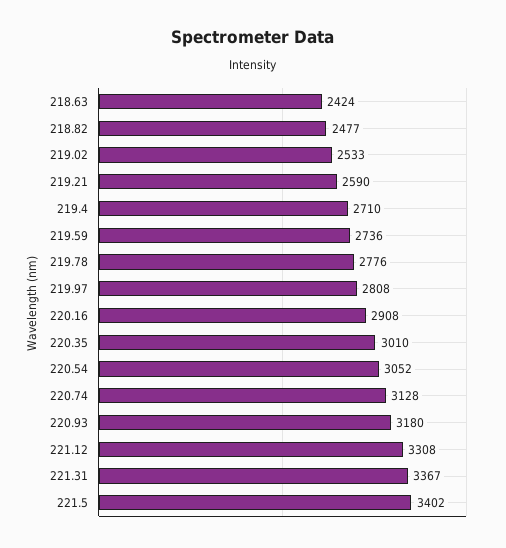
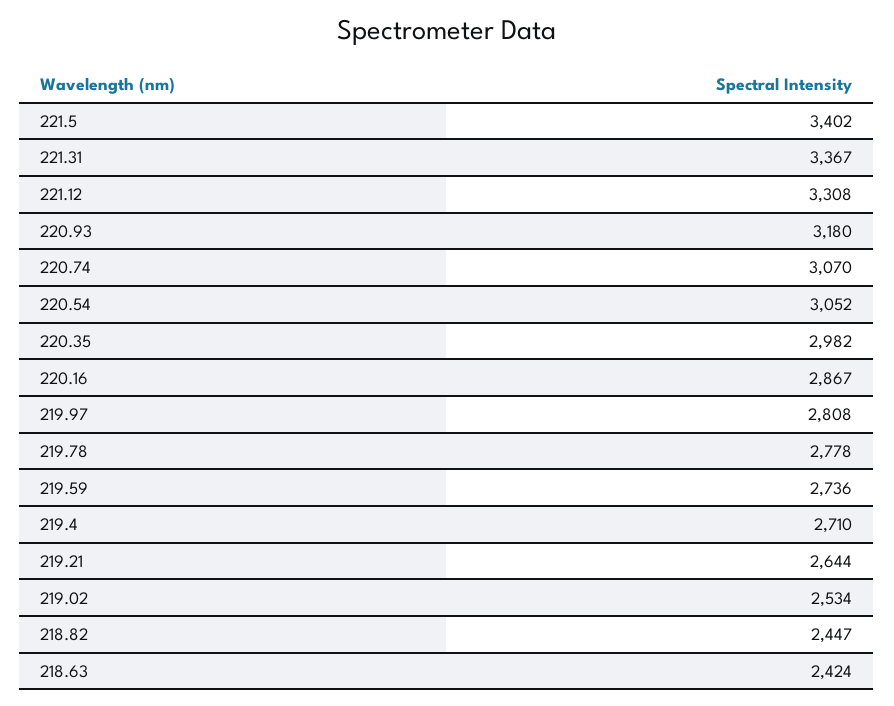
218.82: 2477 -> 2447
219.02: 2533 -> 2534
219.21: 2590 -> 2644
219.78: 2776 -> 2778
220.16: 2908 -> 2867
220.35: 3010 -> 2982
220.74: 3128 -> 3070

